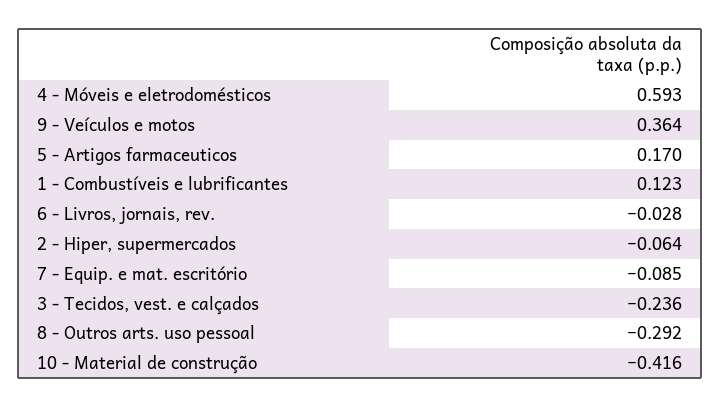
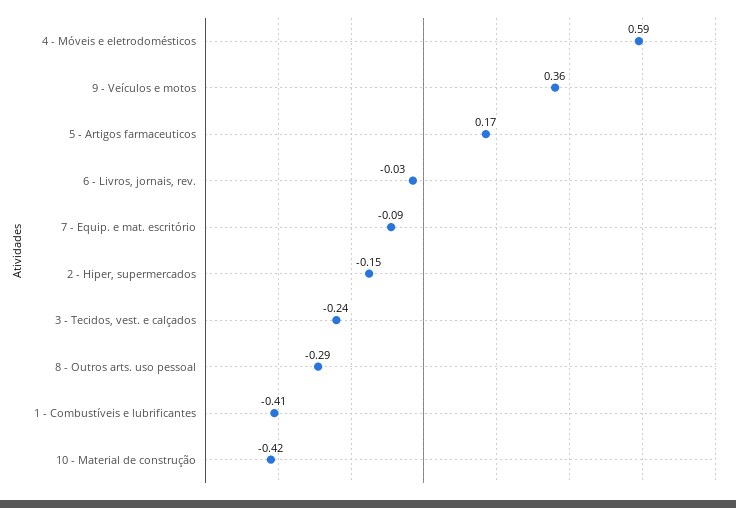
1 - Combustíveis e lubrificantes: 0.123 -> -0.41
2 - Hiper, supermercados: -0.064 -> -0.15

